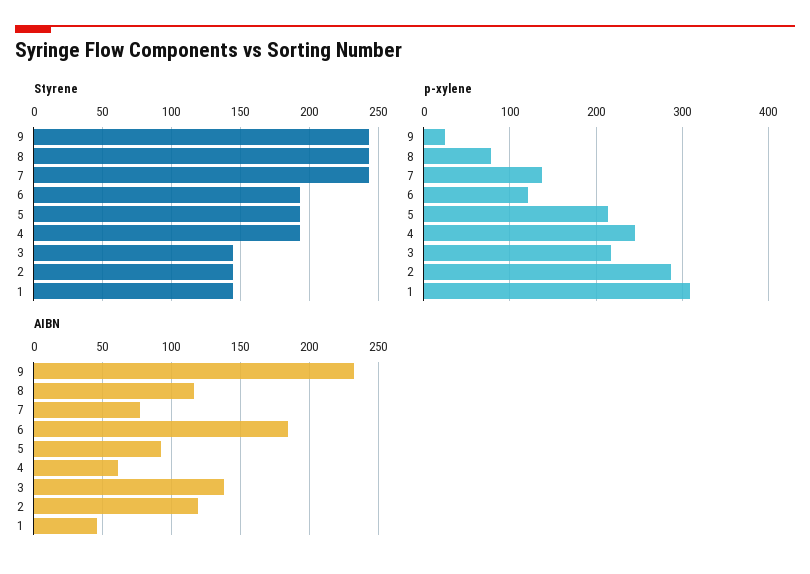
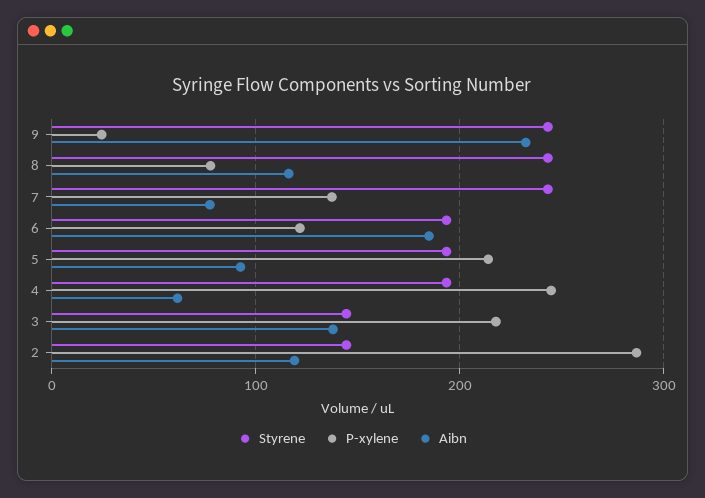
Styrene, 1: 145 -> none
p-xylene, 1: 310 -> none
AIBN, 1: 45 -> none

